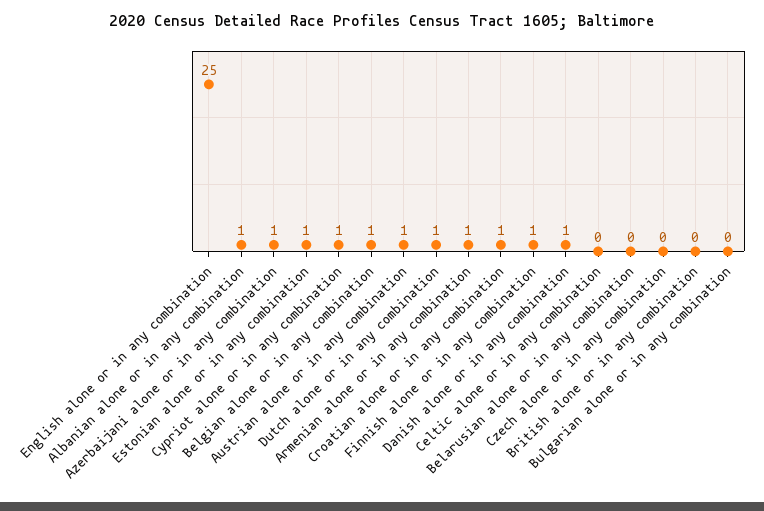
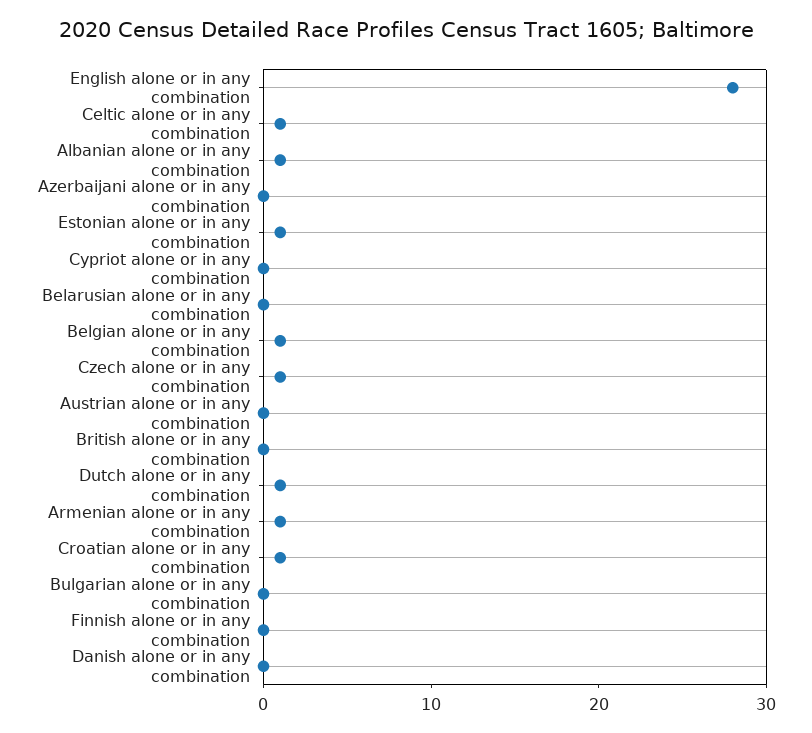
English alone or in any combination: 25 -> 28
Azerbaijani alone or in any combination: 1 -> 0
Cypriot alone or in any combination: 1 -> 0
Austrian alone or in any combination: 1 -> 0
Finnish alone or in any combination: 1 -> 0
Danish alone or in any combination: 1 -> 0
Celtic alone or in any combination: 0 -> 1
Czech alone or in any combination: 0 -> 1

